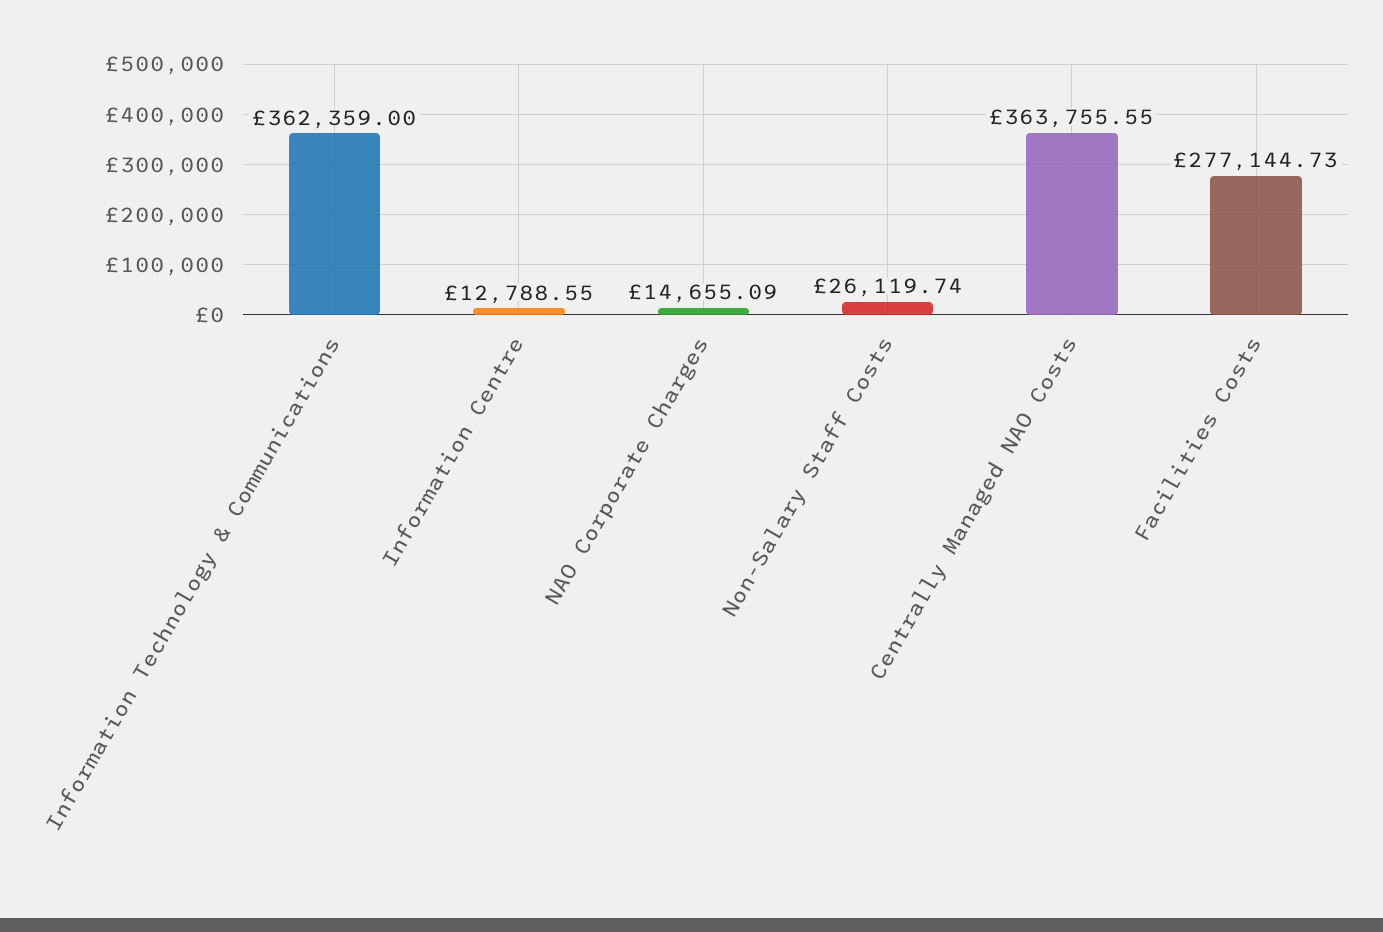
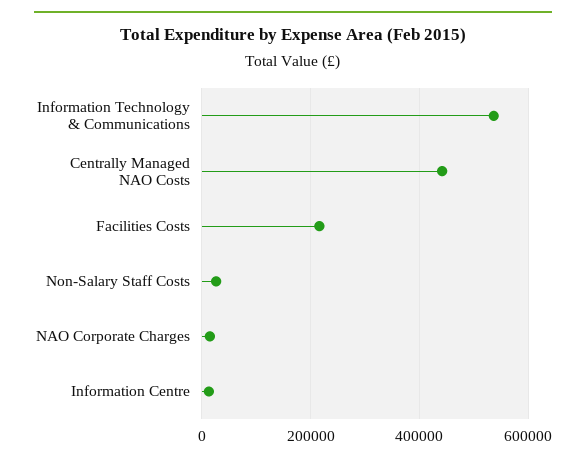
Information Technology & Communications: 362359 -> 540000
Centrally Managed NAO Costs: 363755.55 -> 440000
Facilities Costs: 277144.73 -> 220000

